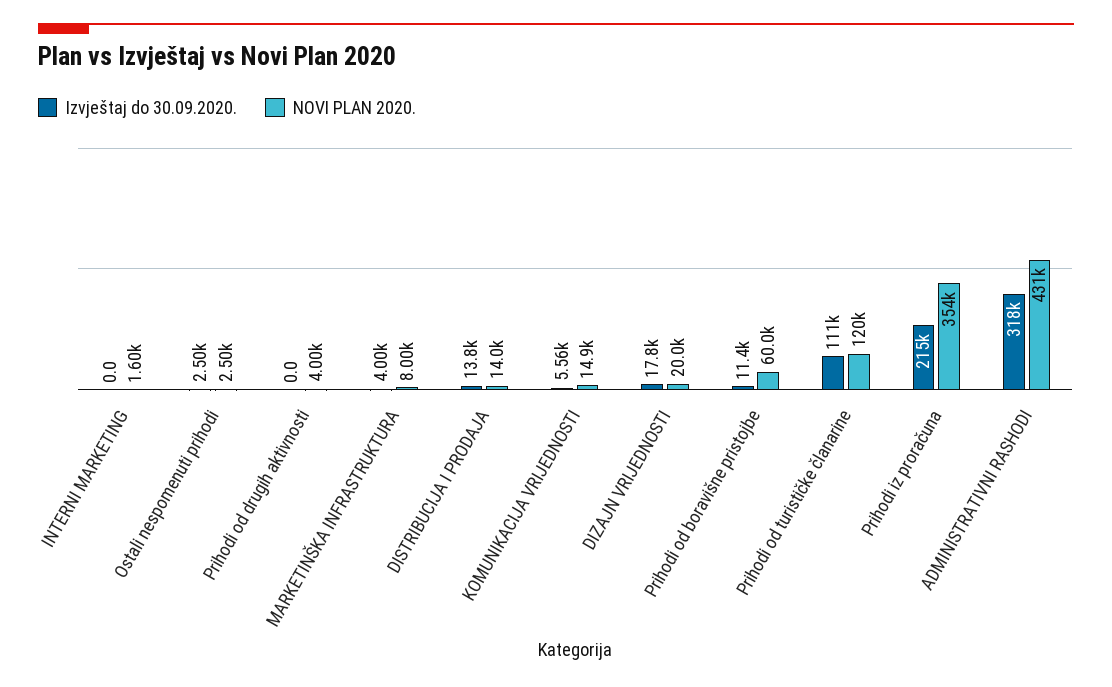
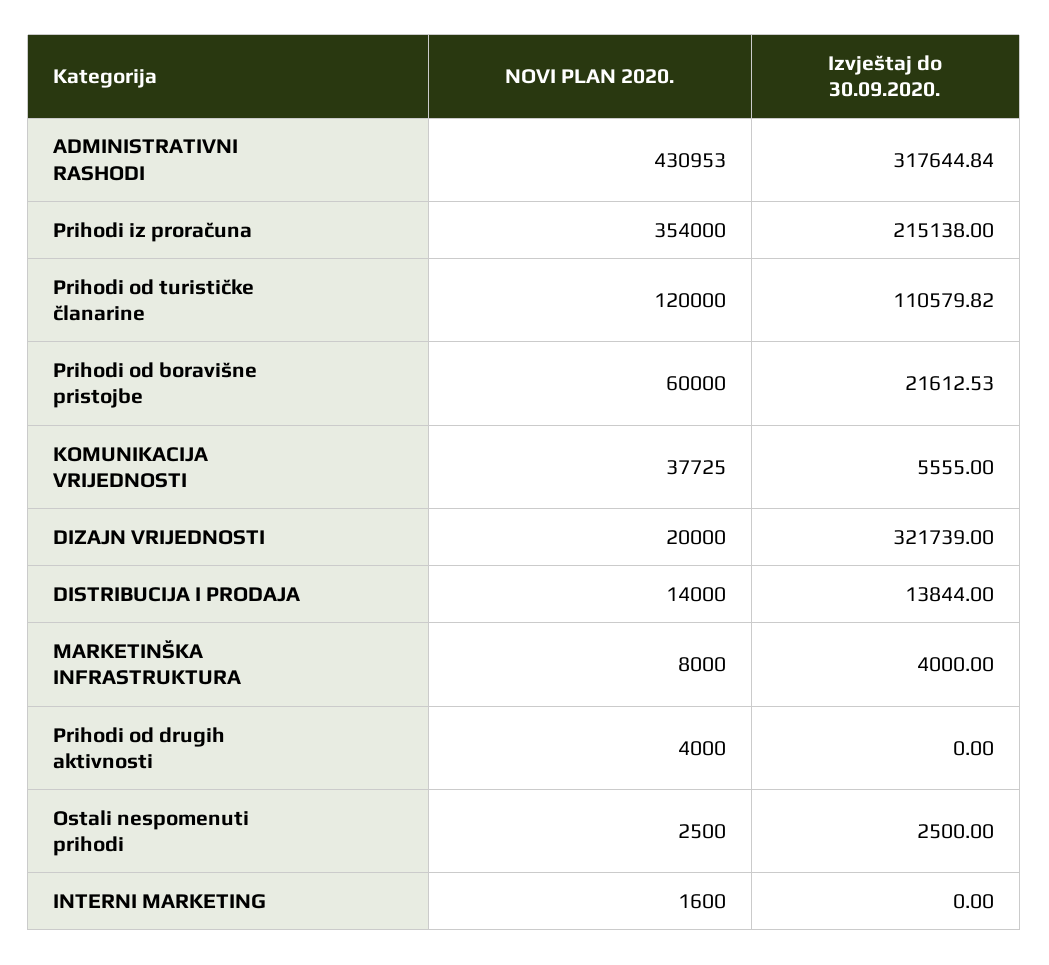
NOVI PLAN 2020., KOMUNIKACIJA VRIJEDNOSTI: 14900 -> 37725
Izvještaj do 30.09.2020., DIZAJN VRIJEDNOSTI: 17800 -> 321739
Izvještaj do 30.09.2020., Prihodi od boravišne pristojbe: 11400 -> 21612.53

